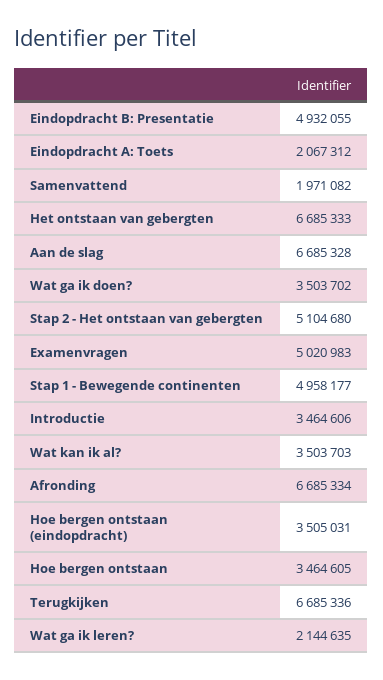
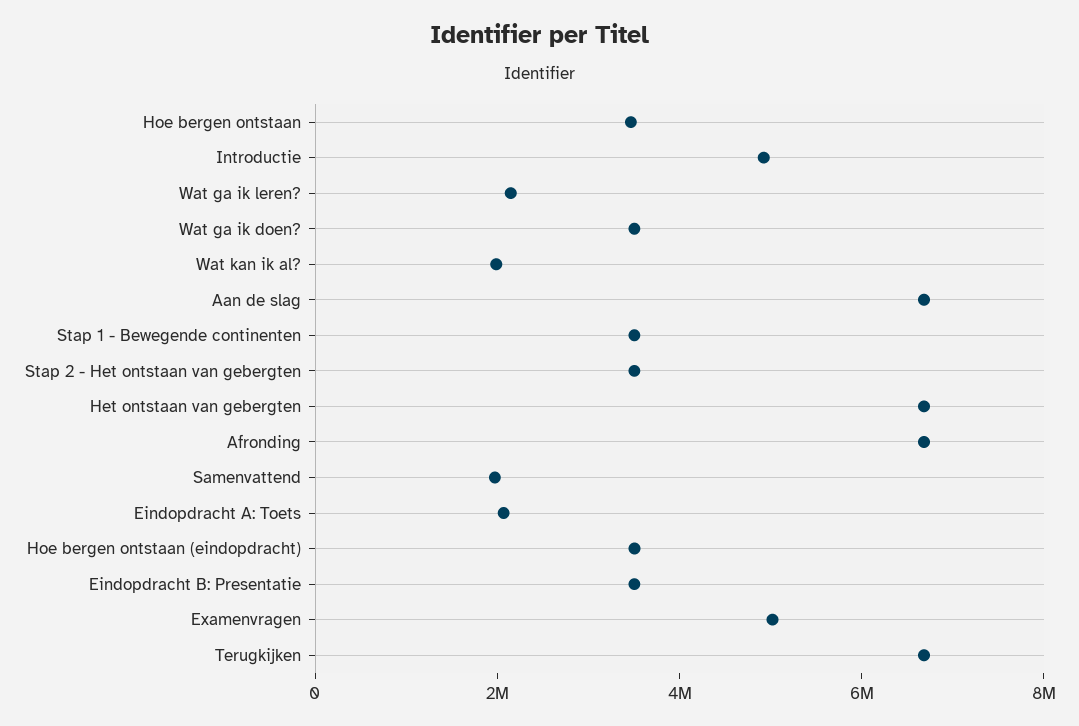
Eindopdracht B: Presentatie: 4932055 -> 3500000
Stap 2 - Het ontstaan van gebergten: 5104680 -> 3500000
Stap 1 - Bewegende continenten: 4958177 -> 3500000
Introductie: 3464606 -> 5000000
Wat kan ik al?: 3503703 -> 2000000

